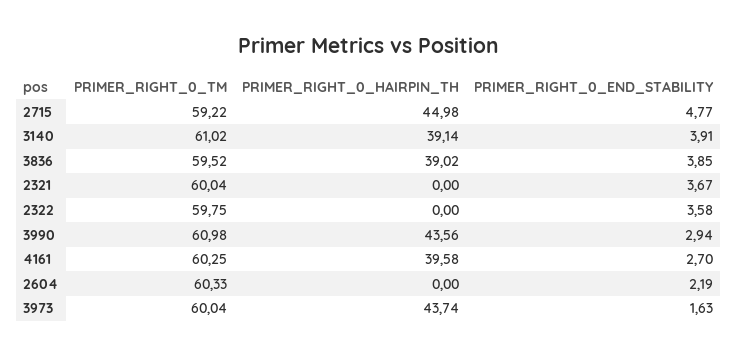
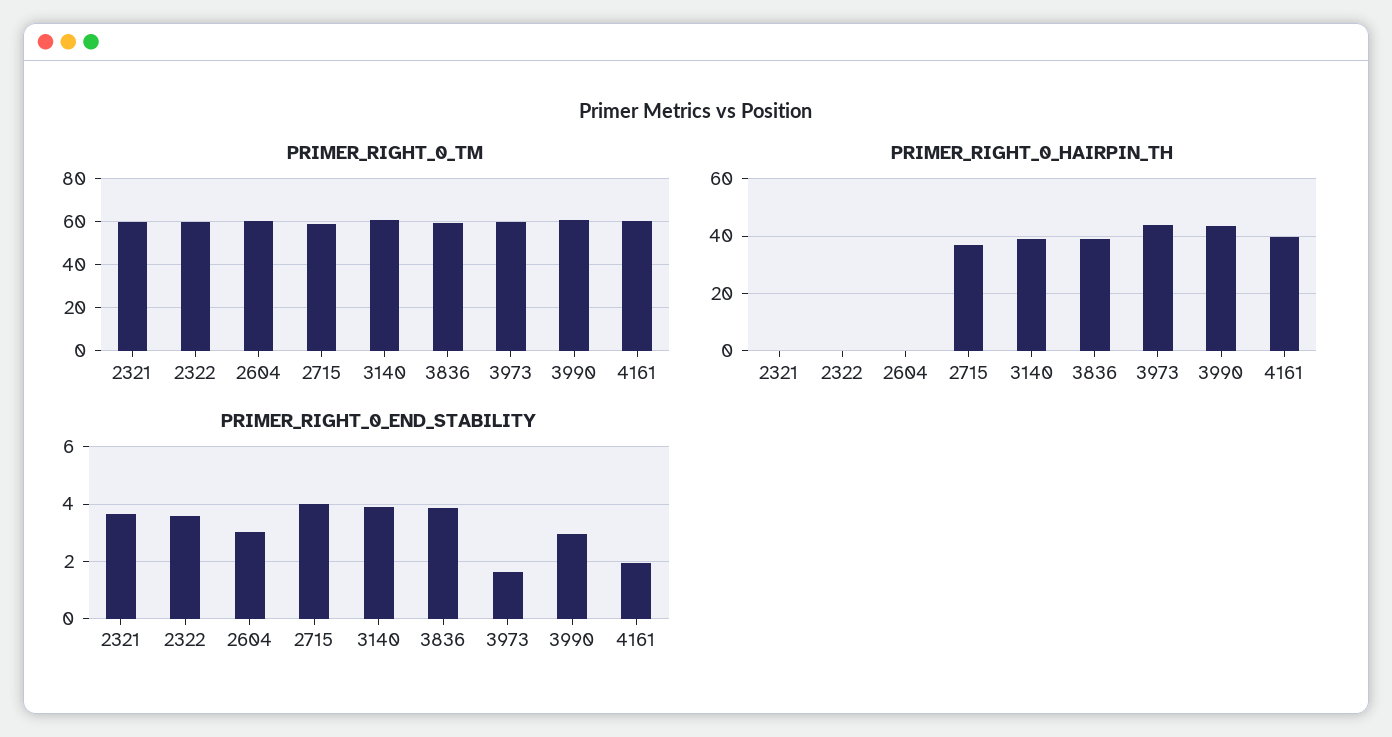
PRIMER_RIGHT_0_HAIRPIN_TH, 2715: 44.98 -> 37.5
PRIMER_RIGHT_0_END_STABILITY, 2715: 4.77 -> 4
PRIMER_RIGHT_0_END_STABILITY, 4161: 2.7 -> 2
PRIMER_RIGHT_0_END_STABILITY, 2604: 2.19 -> 3

